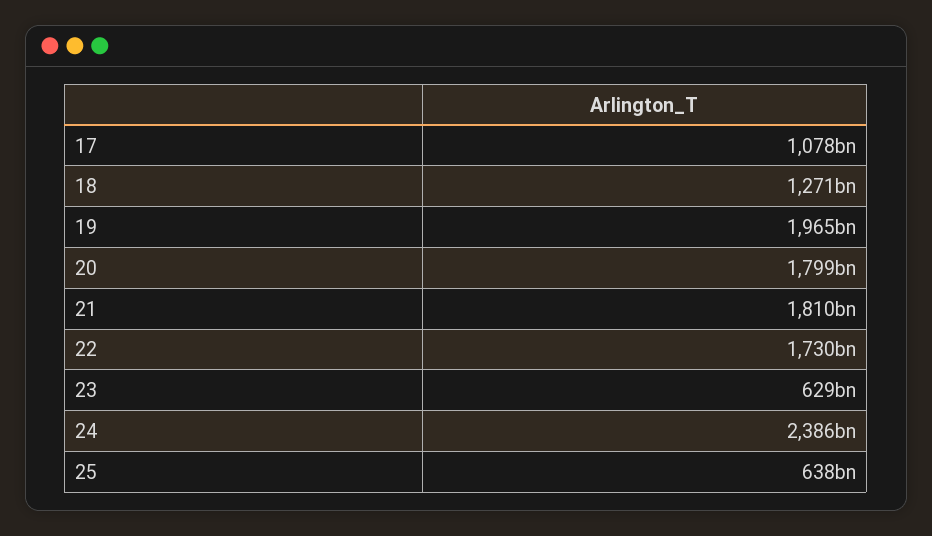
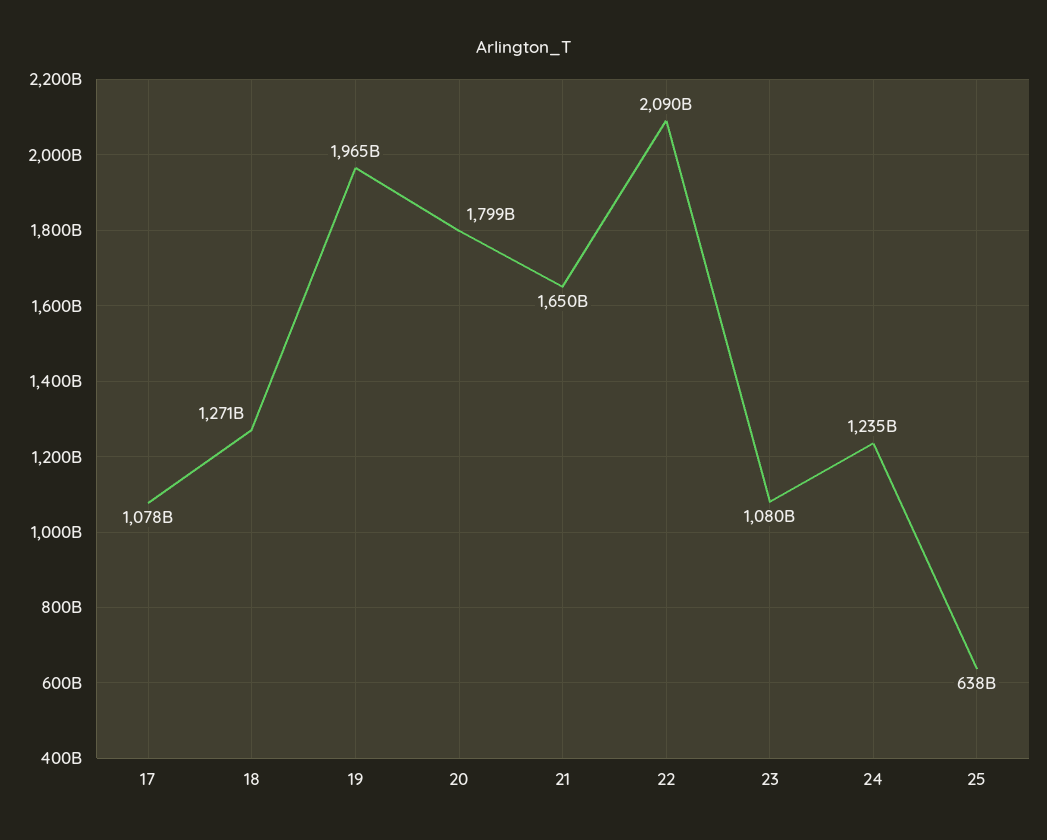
21: 1810000000000 -> 1650000000000
22: 1730000000000 -> 2090000000000
23: 629000000000 -> 1080000000000
24: 2386000000000 -> 1235000000000

